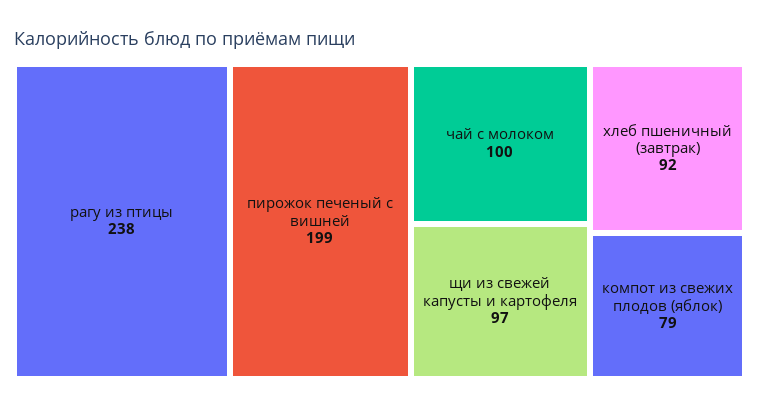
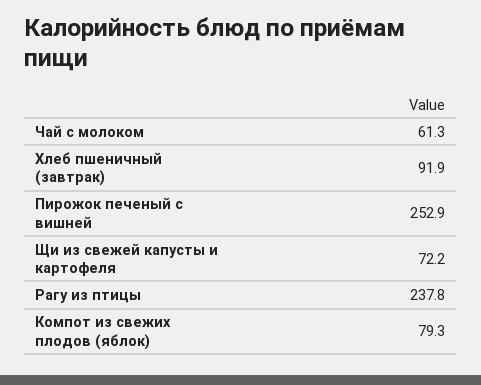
пирожок печеный с вишней: 199 -> 252.9
чай с молоком: 100 -> 61.3
щи из свежей капусты и картофеля: 97 -> 72.2

